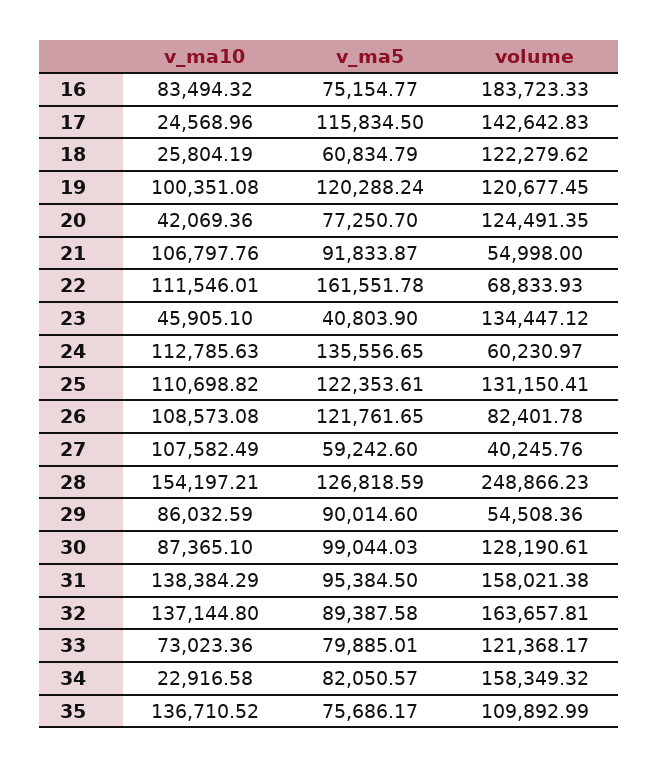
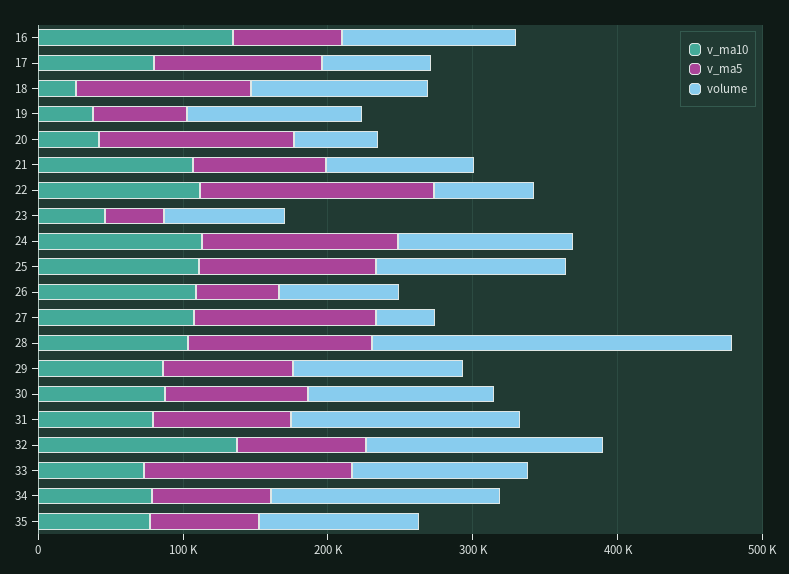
v_ma10, 16: 83494.32 -> 140000
volume, 16: 183723.33 -> 120000
v_ma10, 17: 24568.96 -> 80000
volume, 17: 142642.83 -> 80000
v_ma5, 18: 60834.79 -> 120000
v_ma10, 19: 100351.08 -> 40000
v_ma5, 19: 120288.24 -> 60000
v_ma5, 20: 77250.7 -> 140000
volume, 20: 124491.35 -> 60000
volume, 21: 54998 -> 100000
volume, 23: 134447.12 -> 80000
volume, 24: 60230.97 -> 120000
v_ma5, 26: 121761.65 -> 60000
v_ma5, 27: 59242.6 -> 120000
v_ma10, 28: 154197.21 -> 100000
volume, 29: 54508.36 -> 120000
v_ma10, 31: 138384.29 -> 80000
v_ma5, 33: 79885.01 -> 140000
v_ma10, 34: 22916.58 -> 80000
v_ma10, 35: 136710.52 -> 80000

